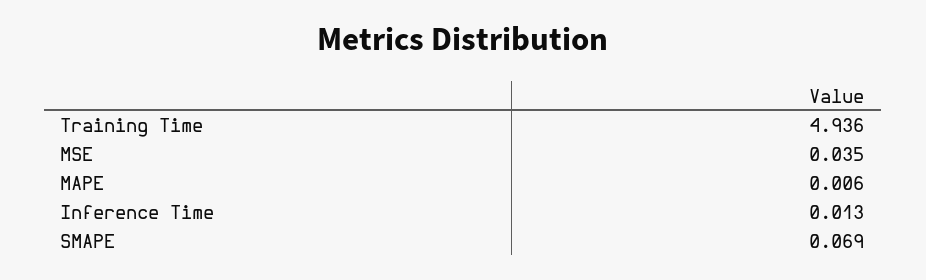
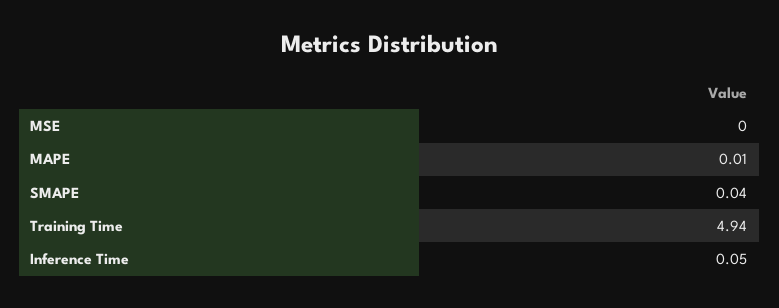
MSE: 0.035 -> 0
Inference Time: 0.013 -> 0.05
SMAPE: 0.069 -> 0.04

